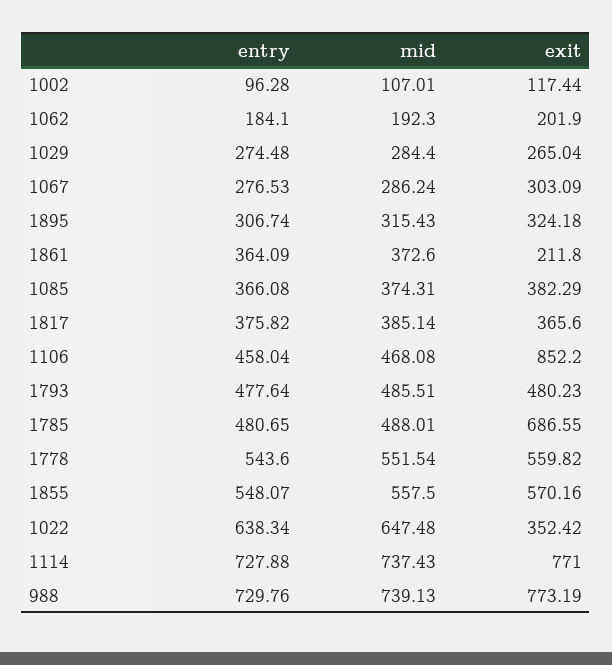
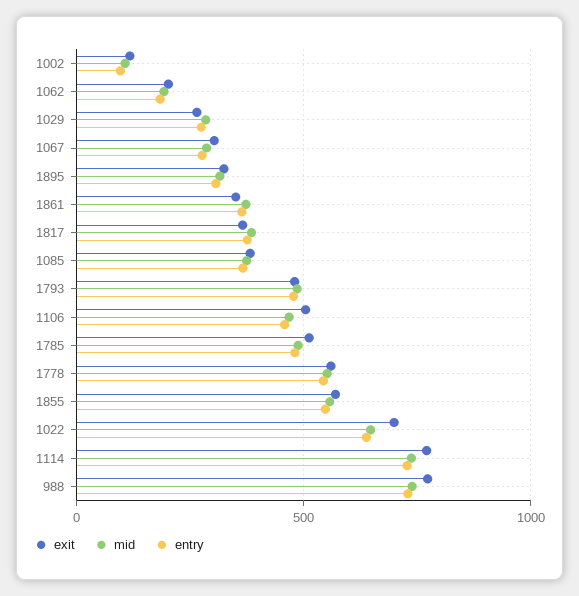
exit, 1861: 211.8 -> 350
exit, 1106: 852.2 -> 500
exit, 1785: 686.55 -> 500
exit, 1022: 352.42 -> 700

